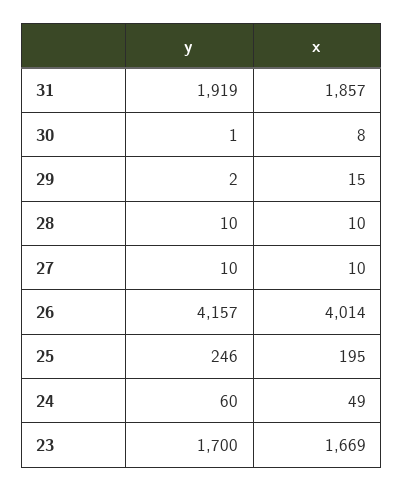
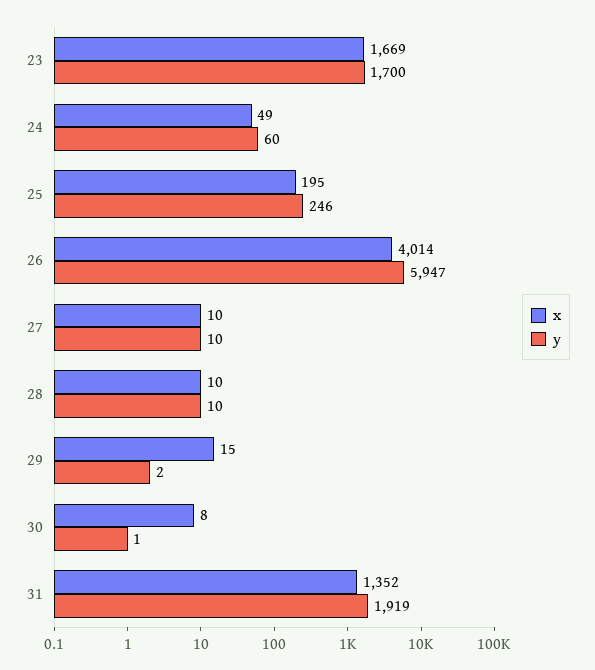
x, 31: 1857 -> 1352
y, 26: 4157 -> 5947

